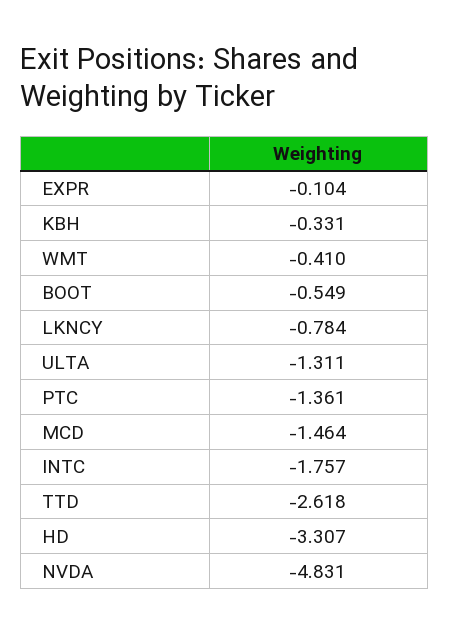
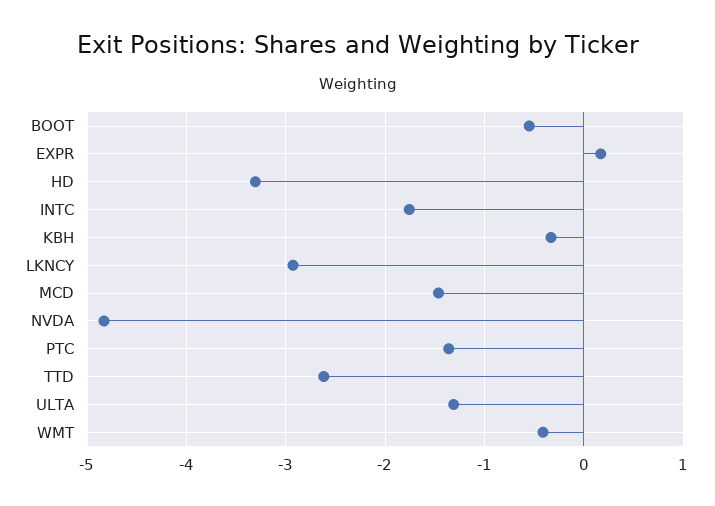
EXPR: -0.104 -> 0.2
LKNCY: -0.784 -> -2.9

